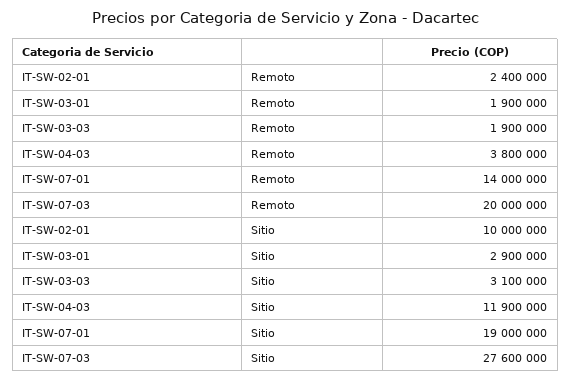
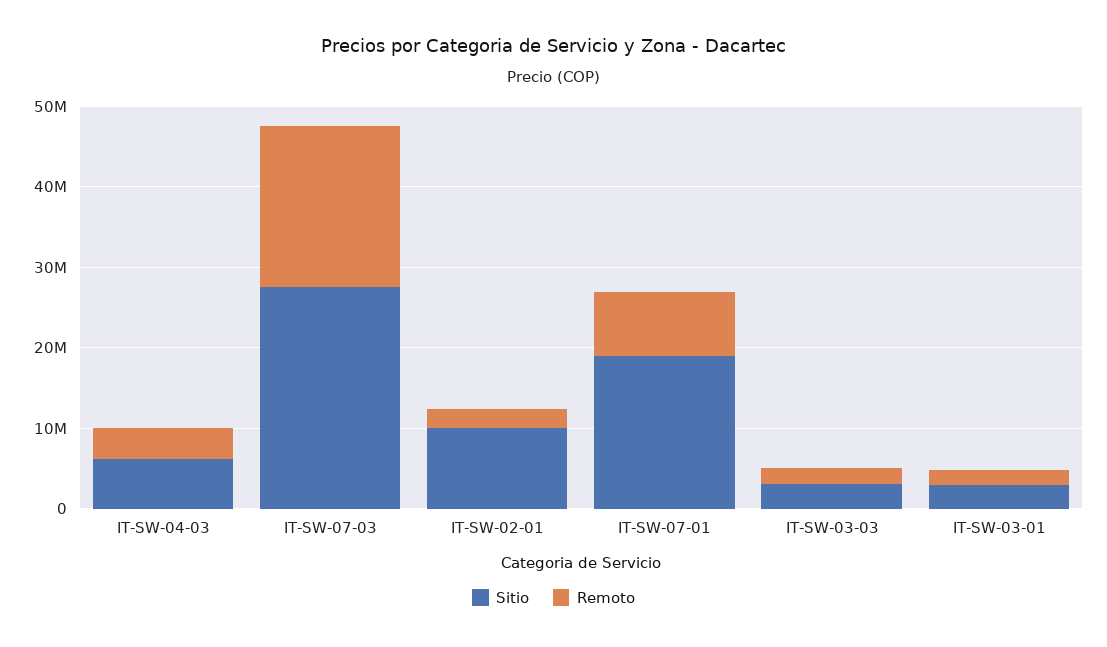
Remoto, IT-SW-07-01: 14000000 -> 8000000
Sitio, IT-SW-04-03: 11900000 -> 6000000

